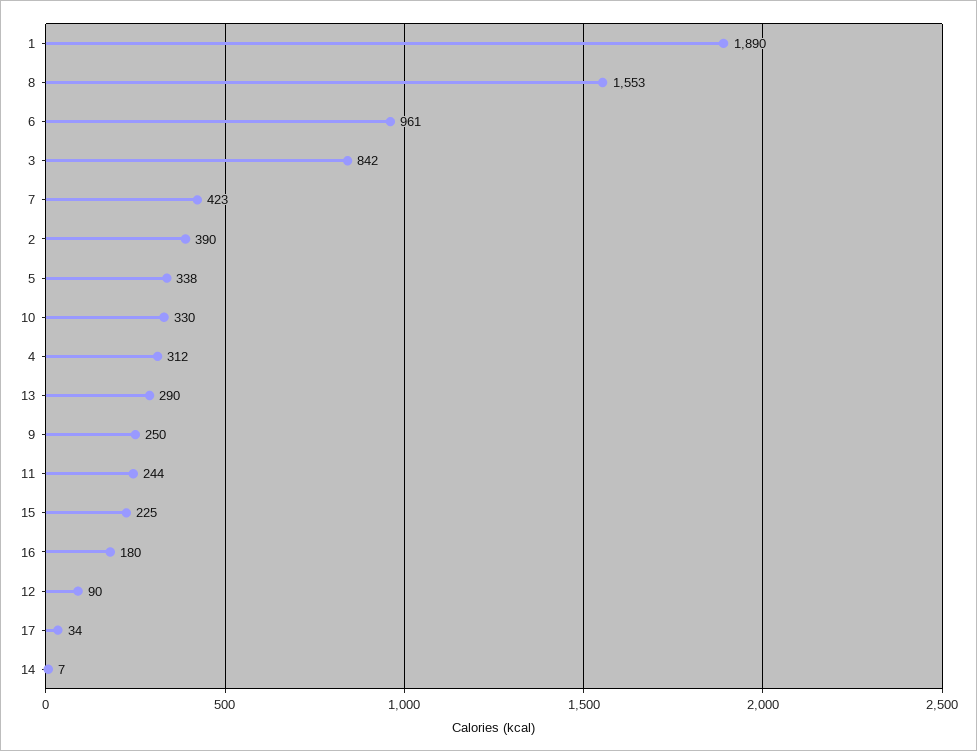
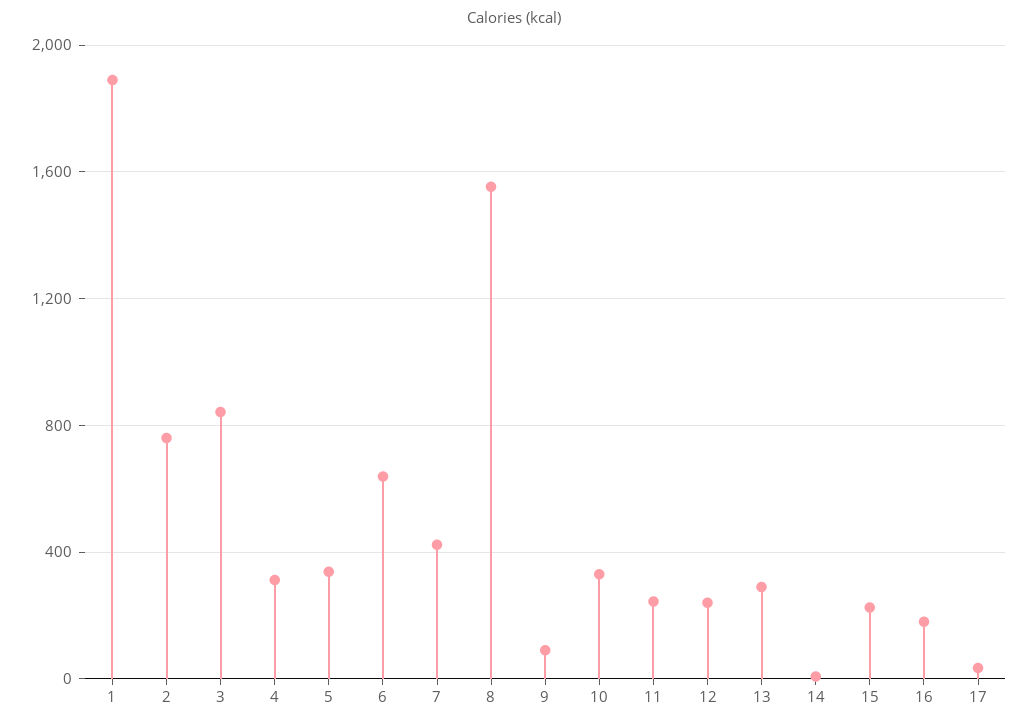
6: 961 -> 650
2: 390 -> 750
9: 250 -> 100
12: 90 -> 250

